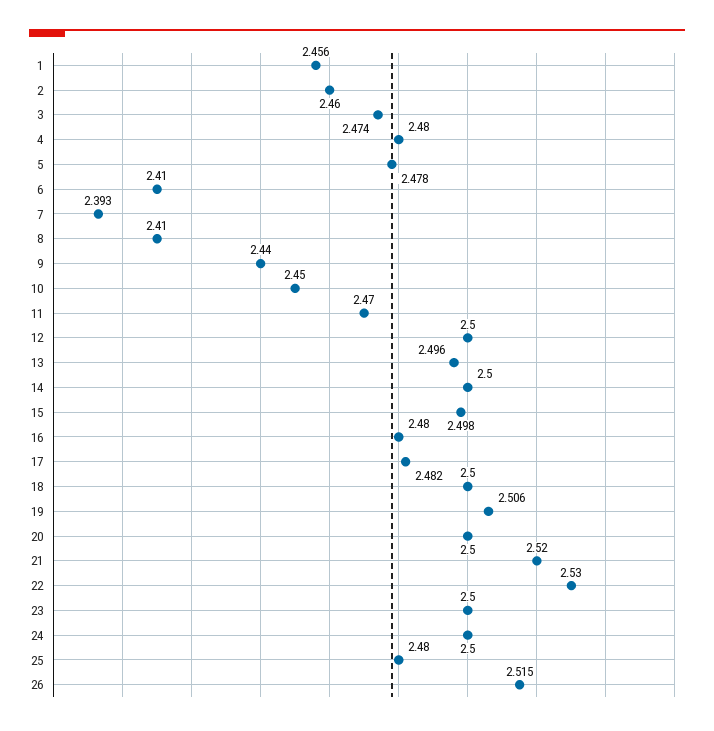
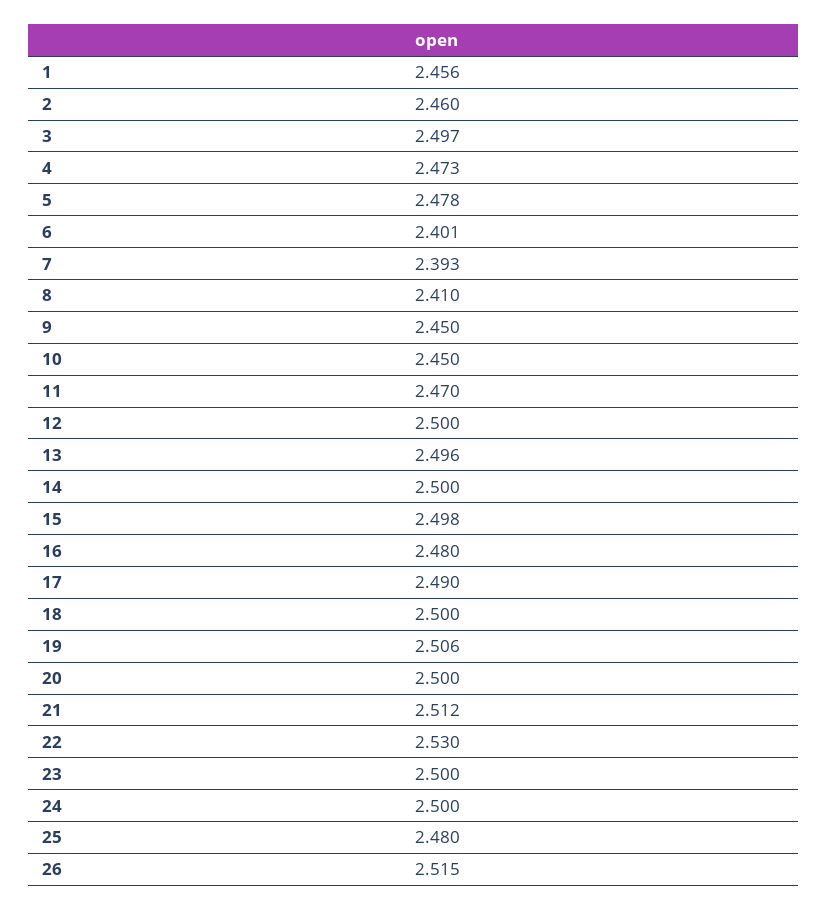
3: 2.474 -> 2.497
4: 2.48 -> 2.473
6: 2.41 -> 2.401
9: 2.44 -> 2.45
17: 2.482 -> 2.49
21: 2.52 -> 2.512

